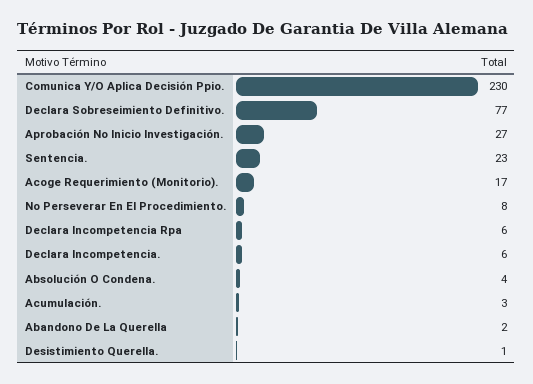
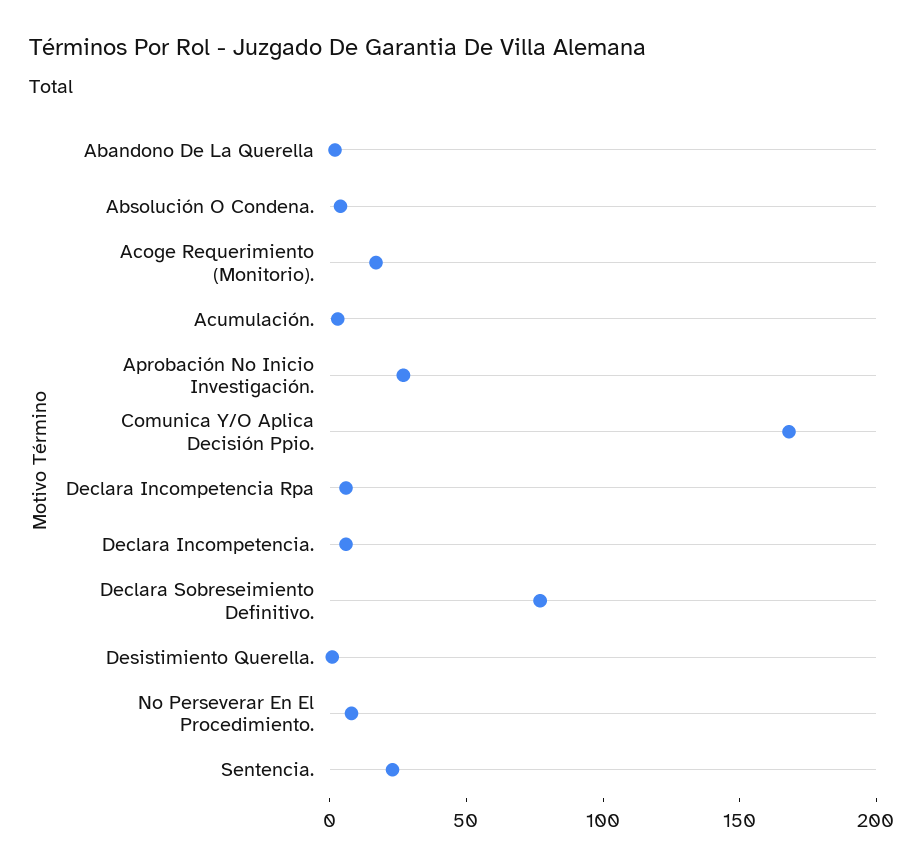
Comunica Y/O Aplica Decisión Ppio.: 230 -> 170

